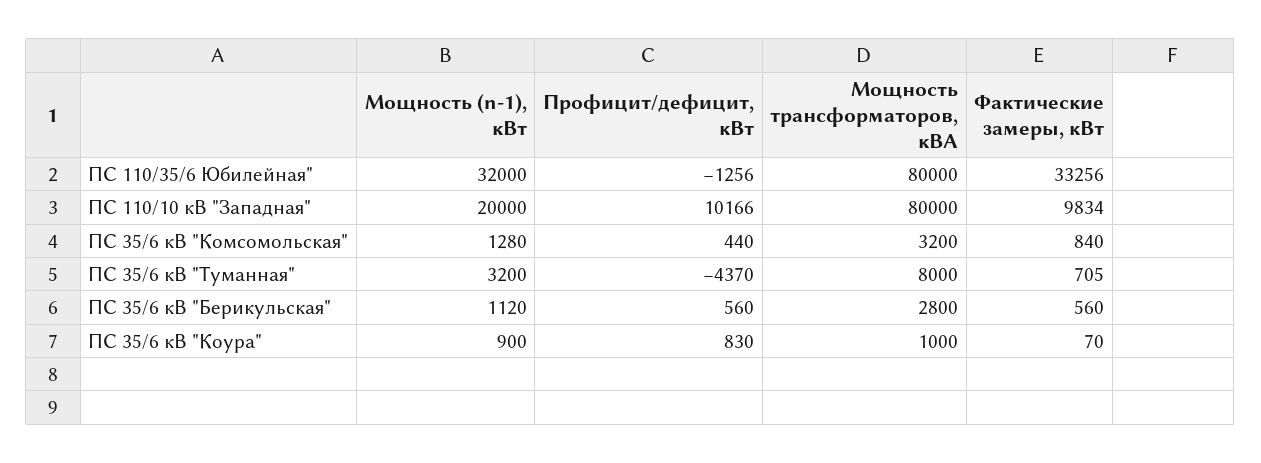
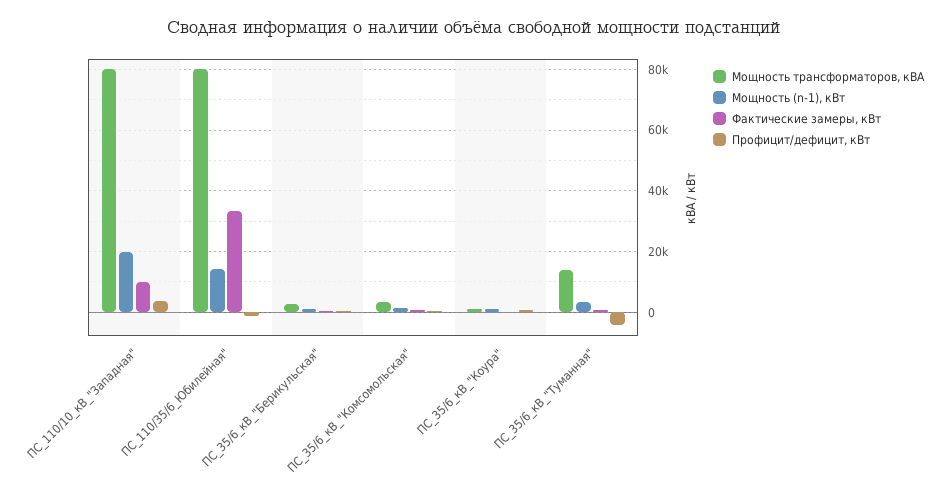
Мощность (n-1), кВт, ПС 110/35/6 Юбилейная": 32000 -> 14000
Профицит/дефицит, кВт, ПС 110/10 кВ "Западная": 10166 -> 4000
Мощность трансформаторов, кВА, ПС 35/6 кВ "Туманная": 8000 -> 14000

